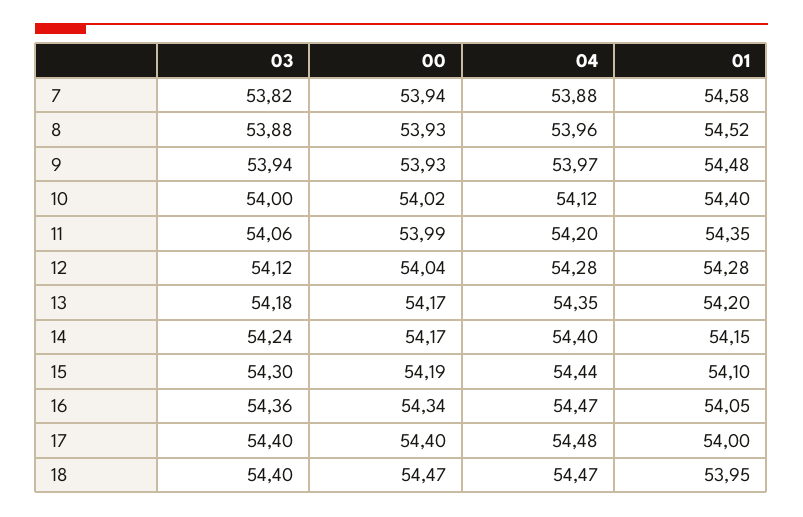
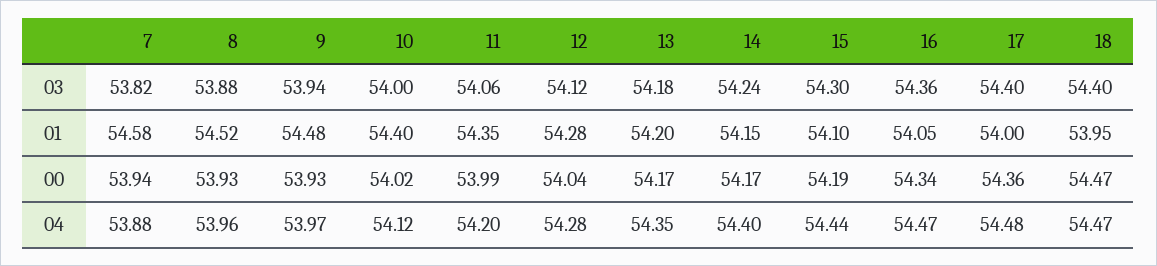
00, 17: 54.4 -> 54.36

